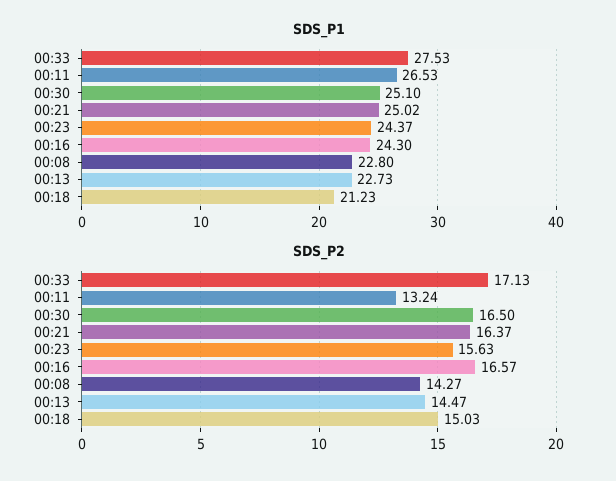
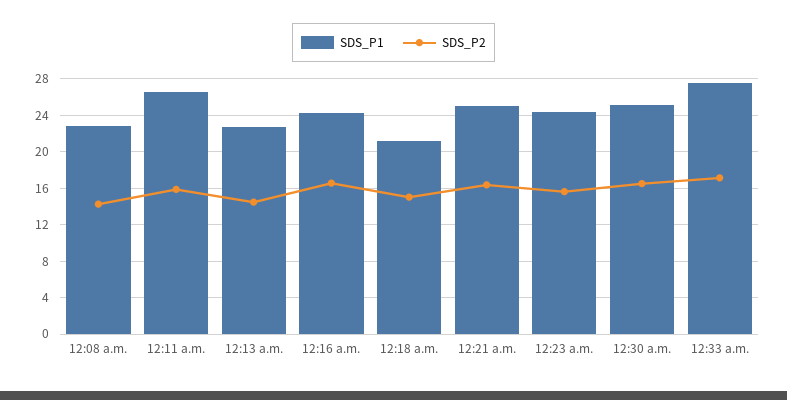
SDS_P2, 00:11: 13.24 -> 16

